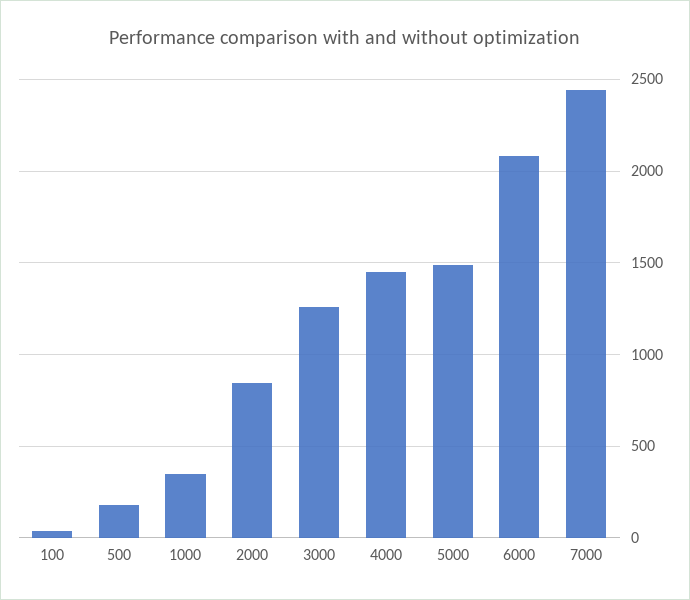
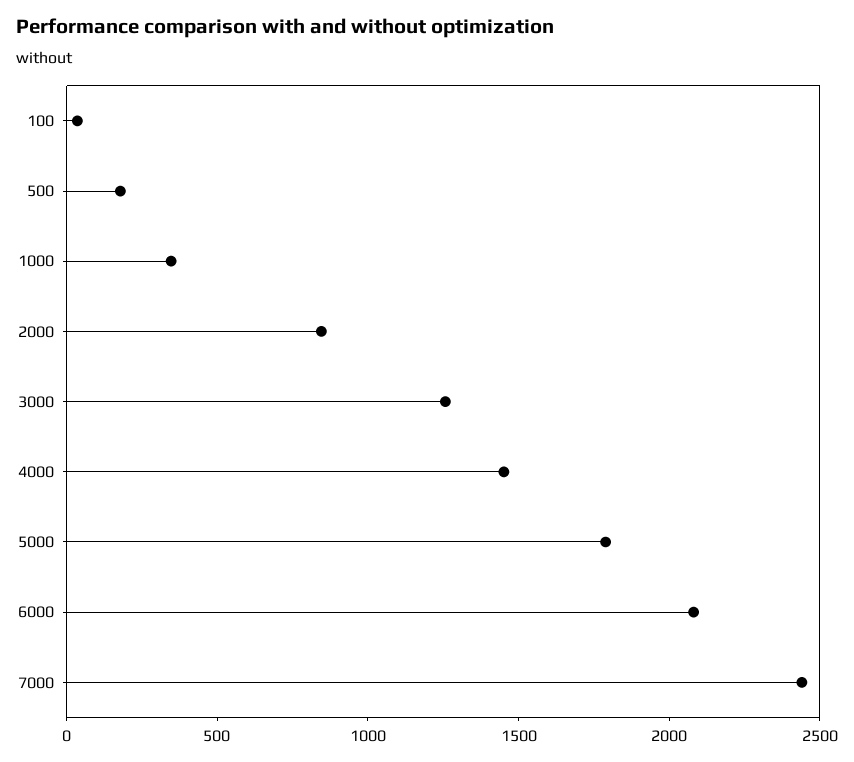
5000: 1500 -> 1800

